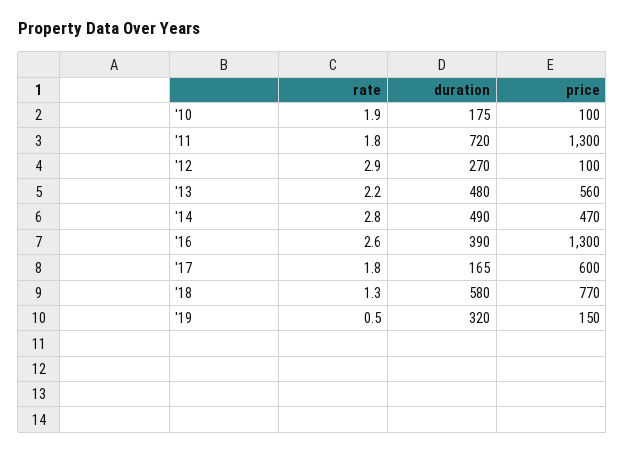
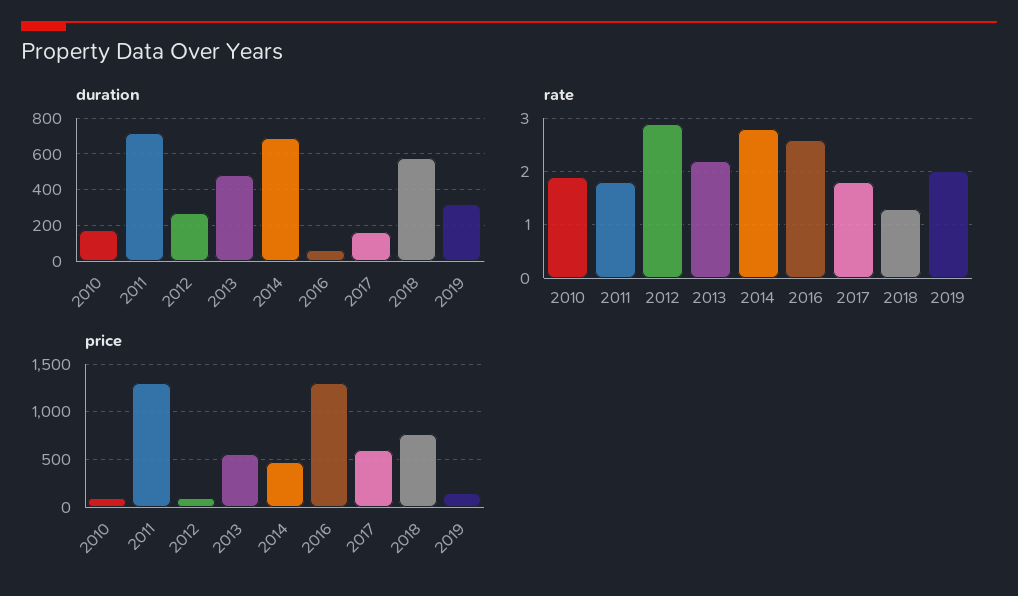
duration, '14: 490 -> 700
duration, '16: 390 -> 50
rate, '19: 0.5 -> 2

